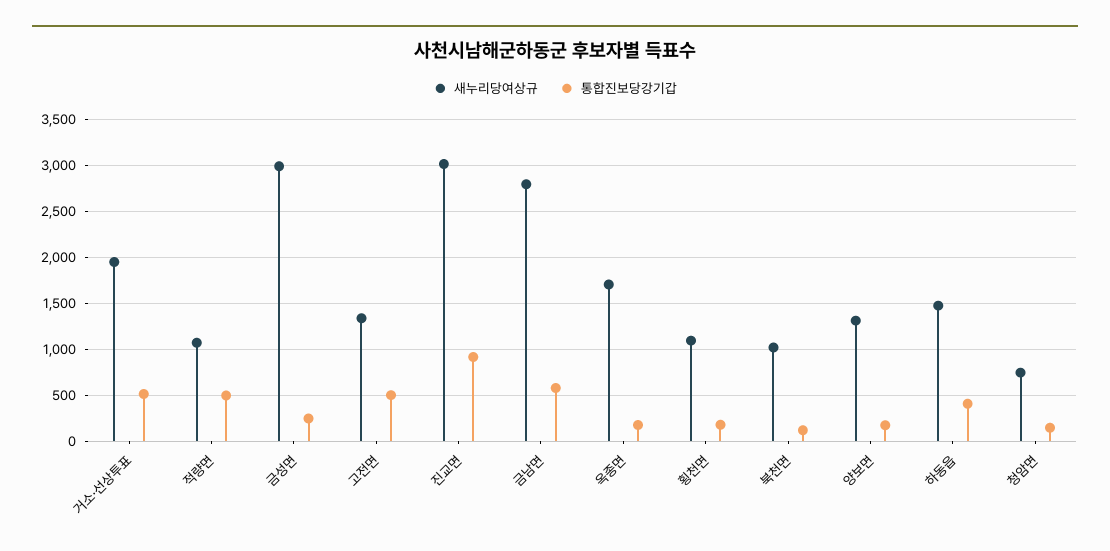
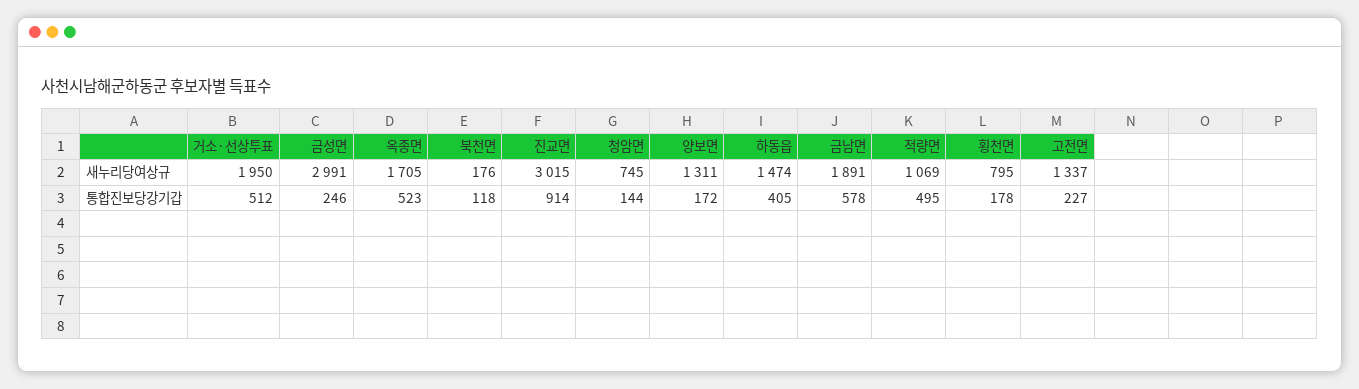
통합진보당강기갑, 고전면: 500 -> 227
새누리당여상규, 금남면: 2800 -> 1891
통합진보당강기갑, 옥종면: 200 -> 523
새누리당여상규, 횡천면: 1100 -> 795
새누리당여상규, 북천면: 1000 -> 176

